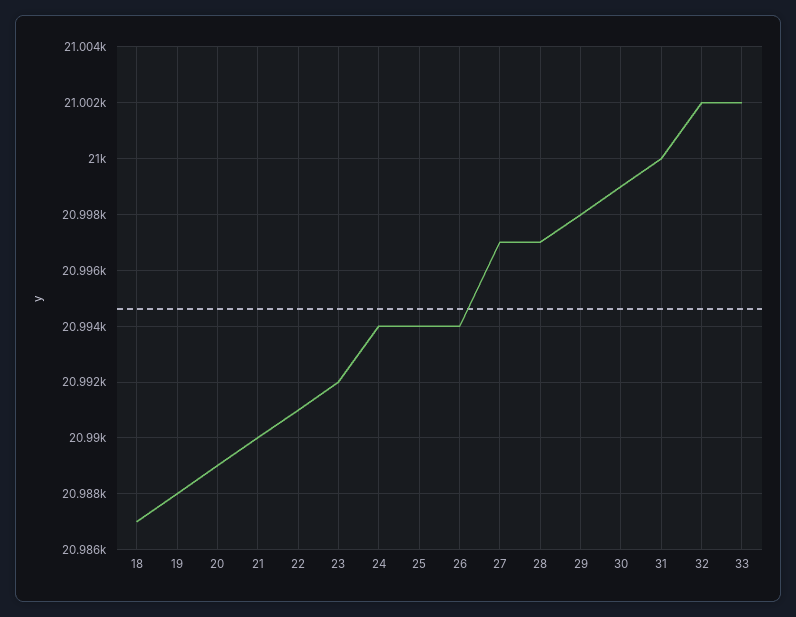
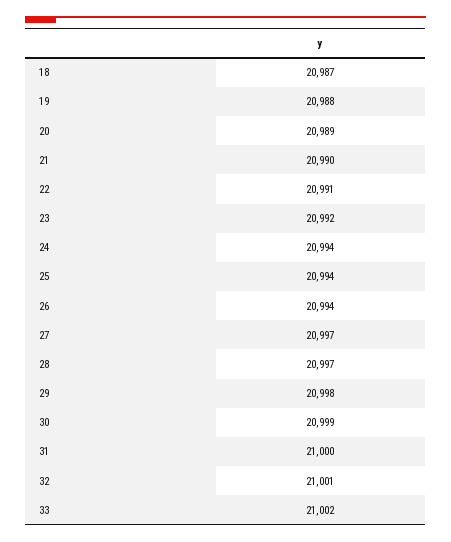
32: 21002 -> 21001

